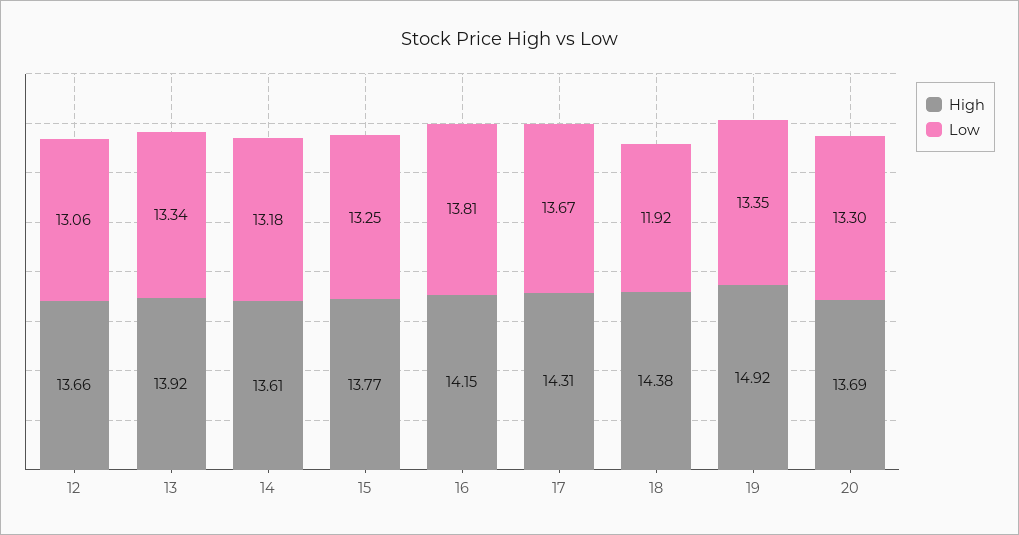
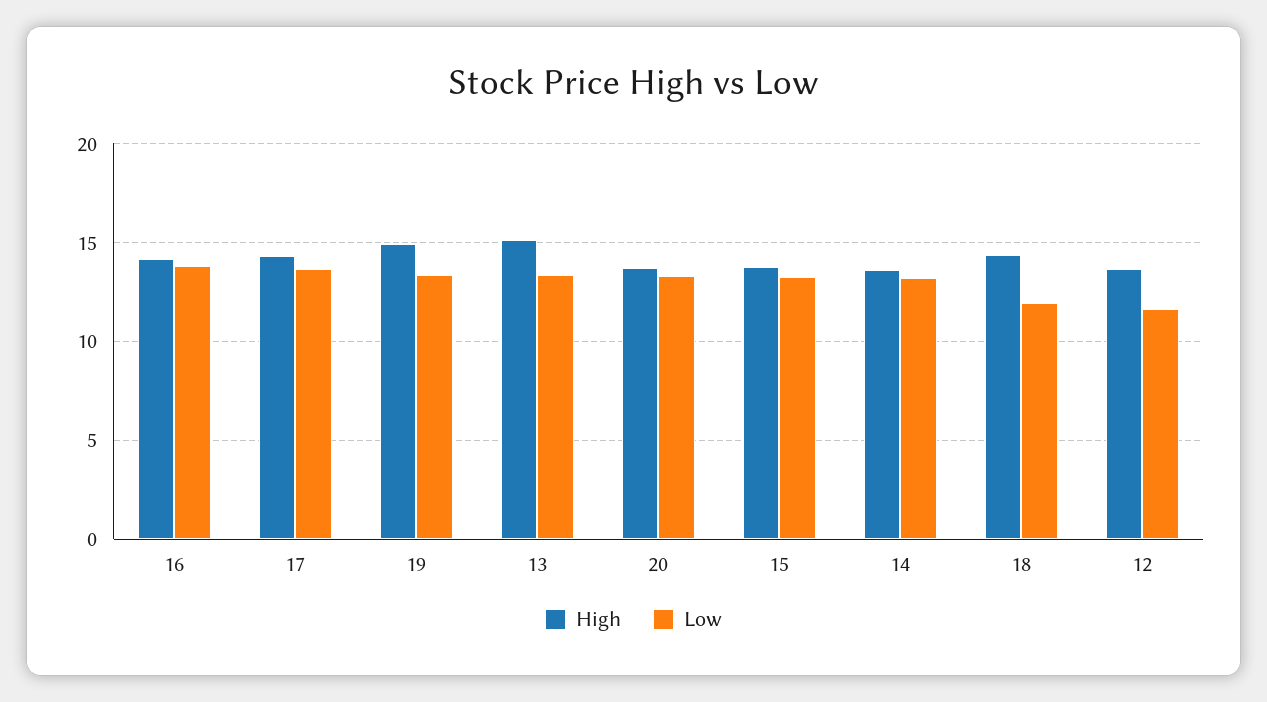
Low, 12: 13.06 -> 11.5
High, 13: 13.92 -> 15

